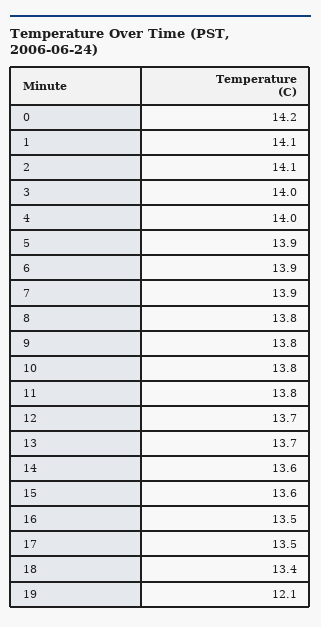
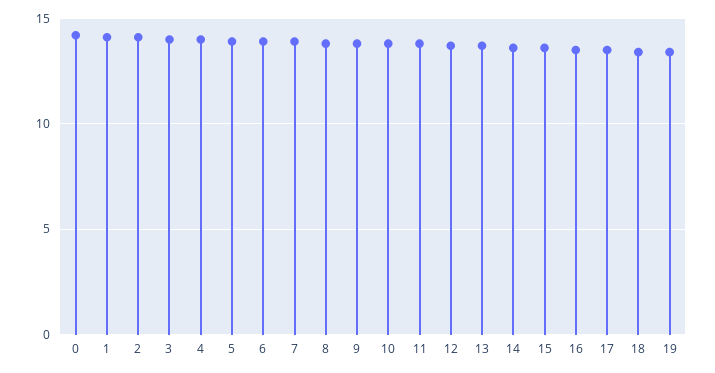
19: 12.1 -> 13.5

